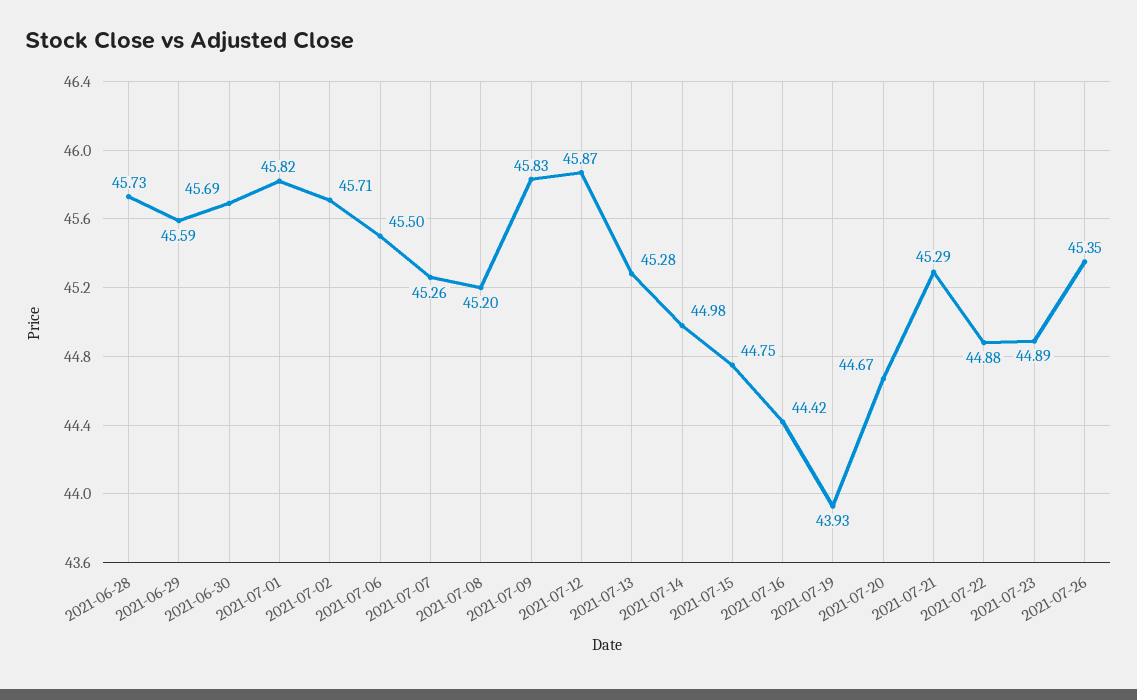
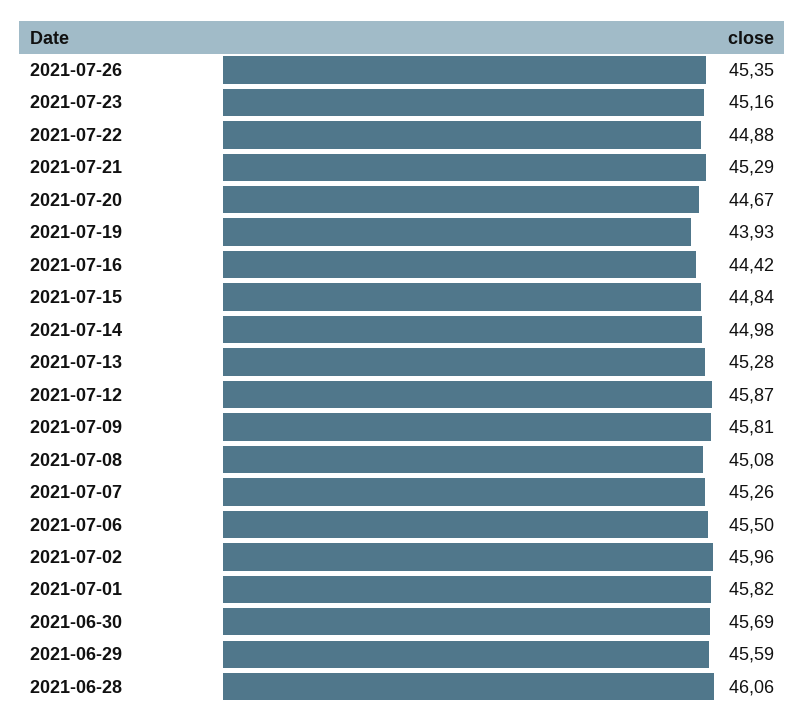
2021-06-28: 45.73 -> 46.06
2021-07-02: 45.71 -> 45.96
2021-07-08: 45.2 -> 45.08
2021-07-09: 45.83 -> 45.81
2021-07-15: 44.75 -> 44.84
2021-07-23: 44.89 -> 45.16

